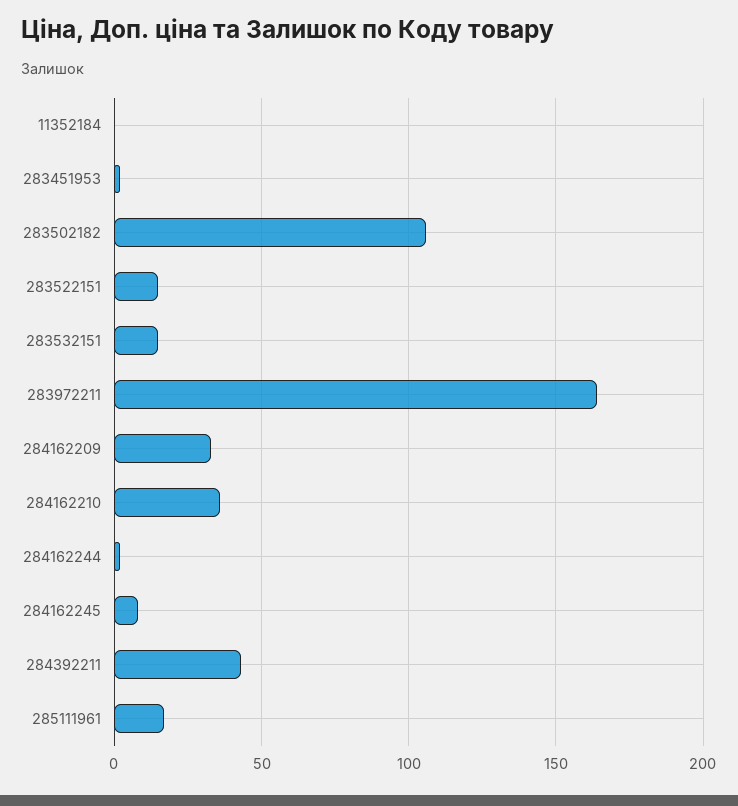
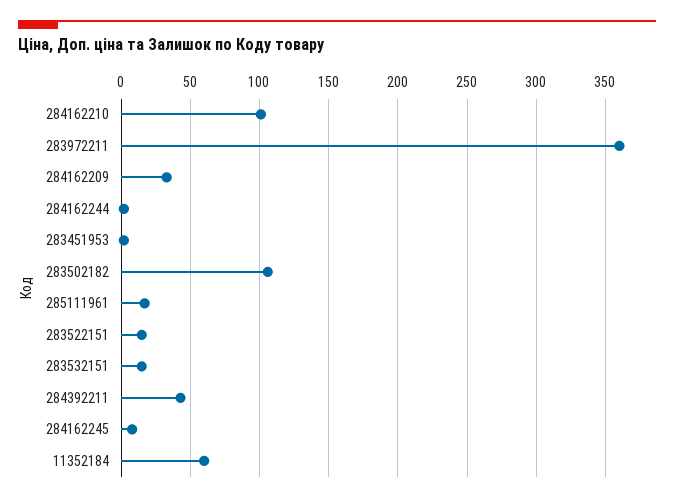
11352184: 0 -> 60
283972211: 165 -> 360
284162210: 35 -> 100

